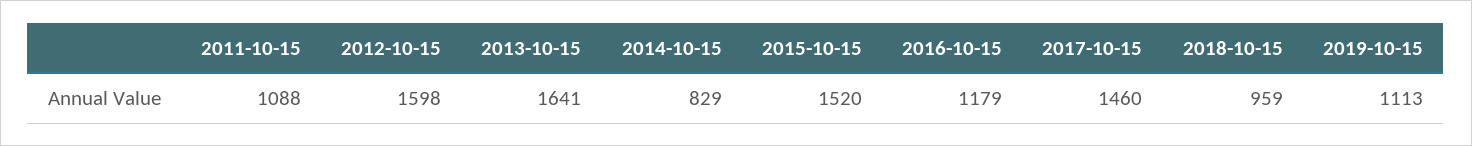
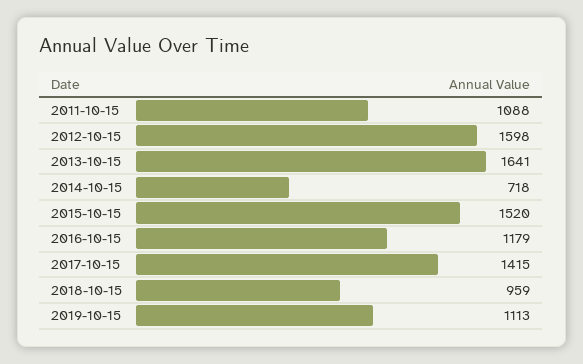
2014-10-15: 829 -> 718
2017-10-15: 1460 -> 1415

